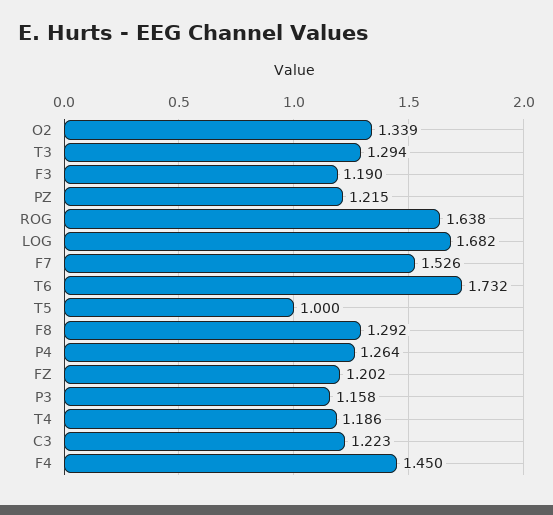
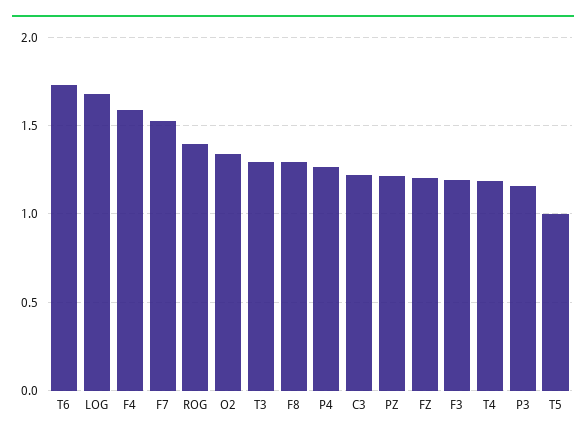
ROG: 1.638 -> 1.4
F4: 1.45 -> 1.6

